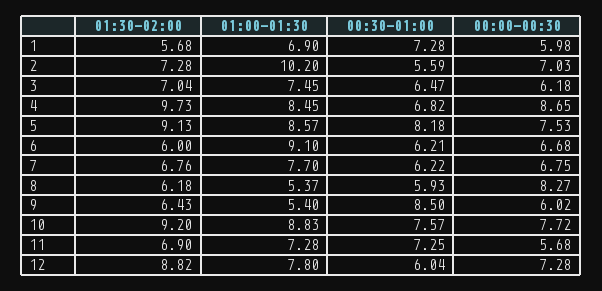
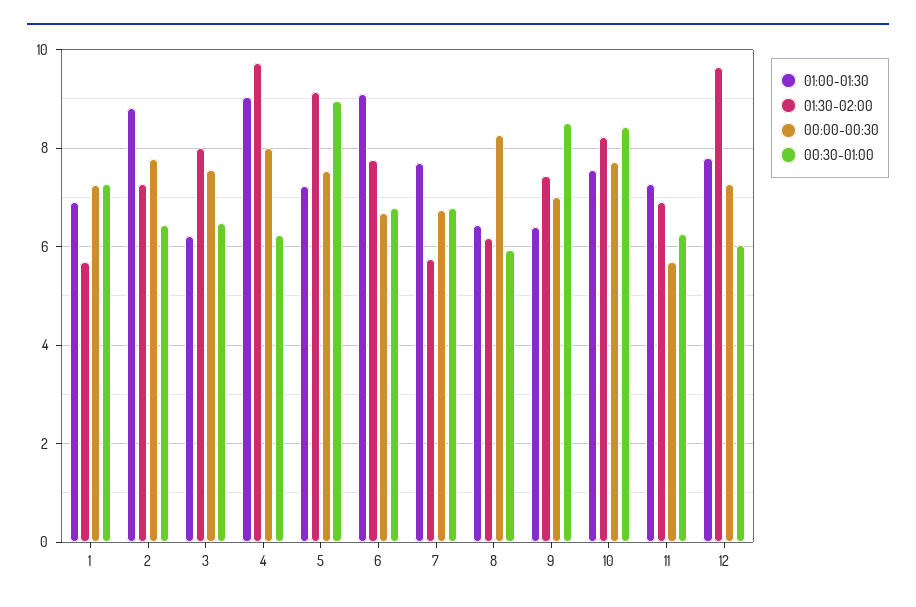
00:00-00:30, 1: 5.98 -> 7.2
01:00-01:30, 2: 10.2 -> 8.8
00:30-01:00, 2: 5.59 -> 6.4
00:00-00:30, 2: 7.03 -> 7.8
01:30-02:00, 3: 7.04 -> 8
01:00-01:30, 3: 7.45 -> 6.2
00:00-00:30, 3: 6.18 -> 7.6
01:00-01:30, 4: 8.45 -> 9
00:30-01:00, 4: 6.82 -> 6.2
00:00-00:30, 4: 8.65 -> 8
01:00-01:30, 5: 8.57 -> 7.2
00:30-01:00, 5: 8.18 -> 9
01:30-02:00, 6: 6 -> 7.8
00:30-01:00, 6: 6.21 -> 6.8
01:30-02:00, 7: 6.76 -> 5.8
00:30-01:00, 7: 6.22 -> 6.8
01:00-01:30, 8: 5.37 -> 6.4
01:30-02:00, 9: 6.43 -> 7.4
01:00-01:30, 9: 5.4 -> 6.4
00:00-00:30, 9: 6.02 -> 7
01:30-02:00, 10: 9.2 -> 8.2
01:00-01:30, 10: 8.83 -> 7.6
00:30-01:00, 10: 7.57 -> 8.4
00:30-01:00, 11: 7.25 -> 6.2
01:30-02:00, 12: 8.82 -> 9.6

